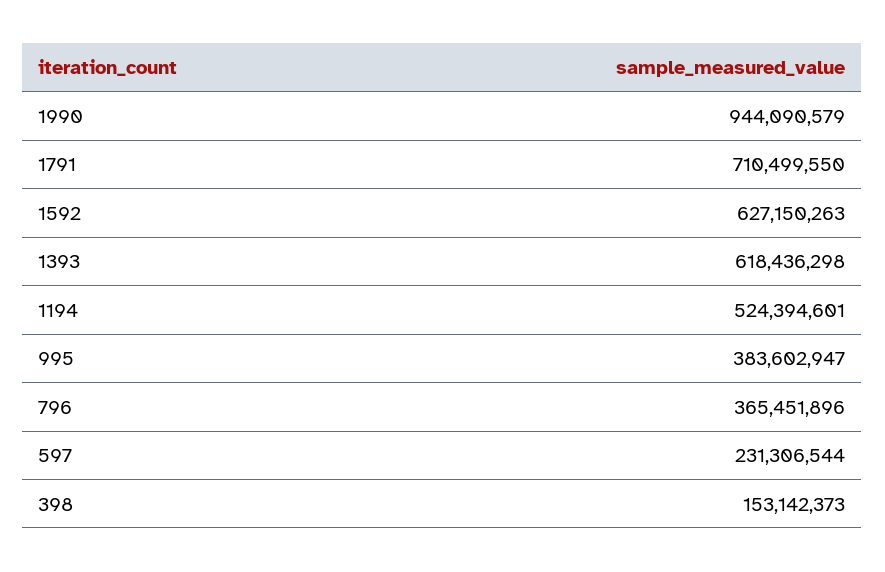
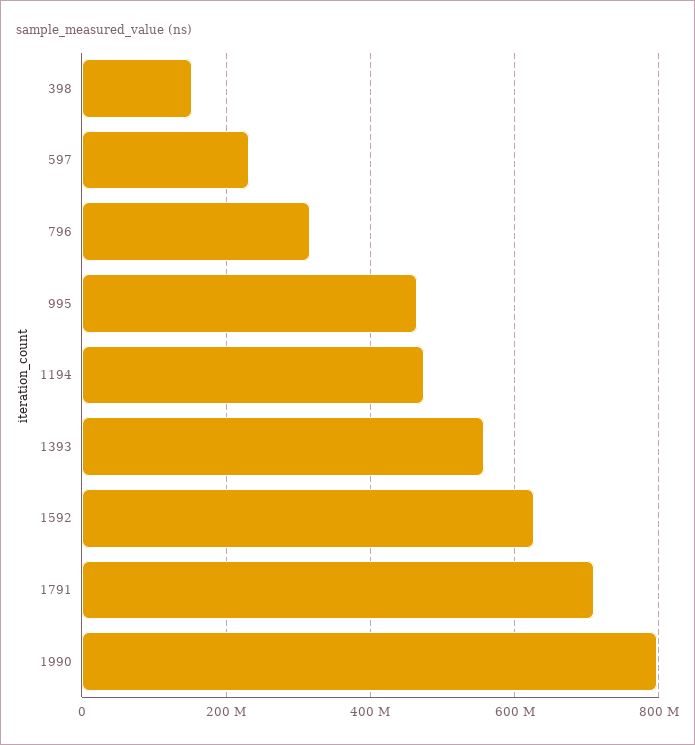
1990: 944090579 -> 800000000
1393: 618436298 -> 560000000
1194: 524394601 -> 480000000
995: 383602947 -> 460000000
796: 365451896 -> 320000000

